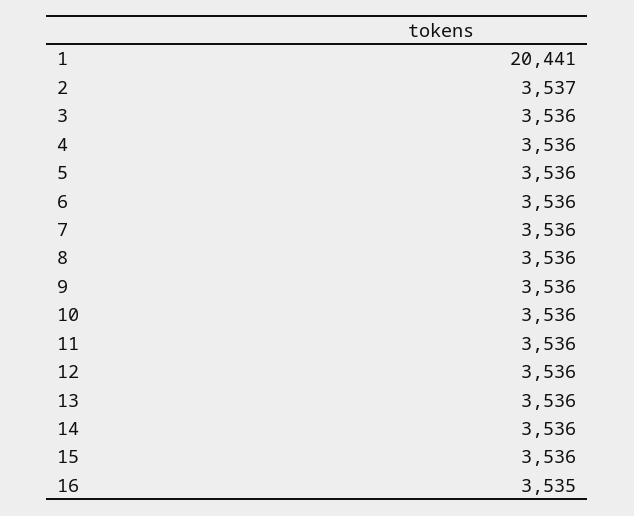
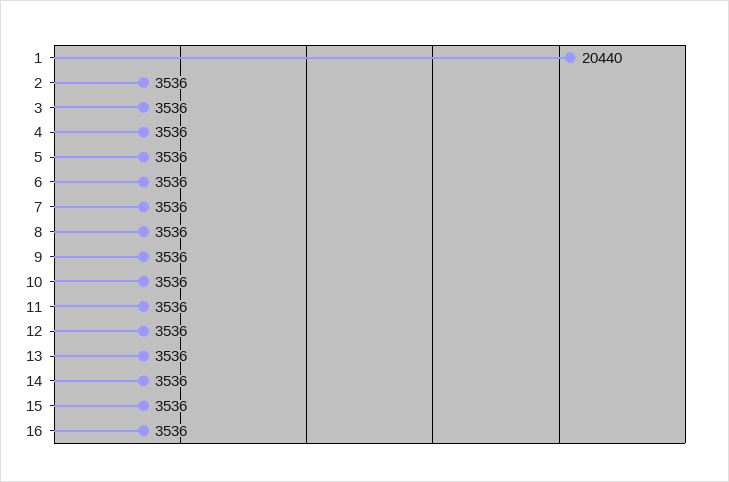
1: 20441 -> 20440
2: 3537 -> 3536
16: 3535 -> 3536

